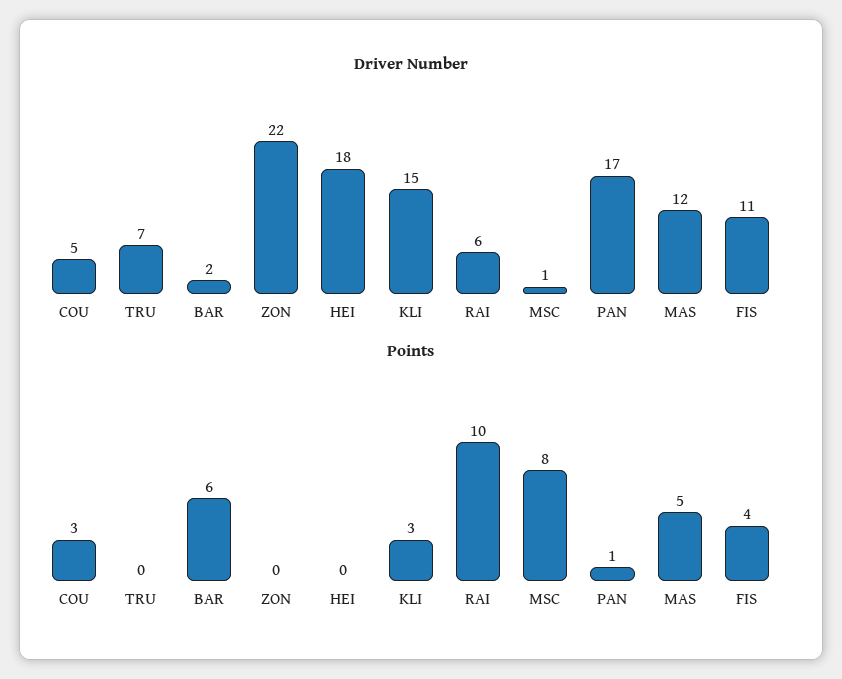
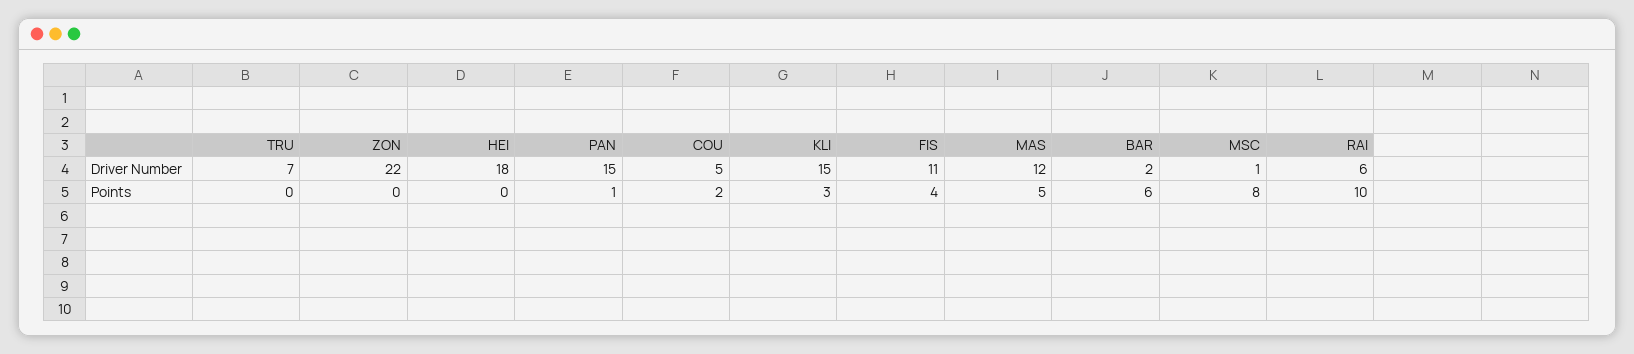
Driver Number, PAN: 17 -> 15
Points, COU: 3 -> 2

